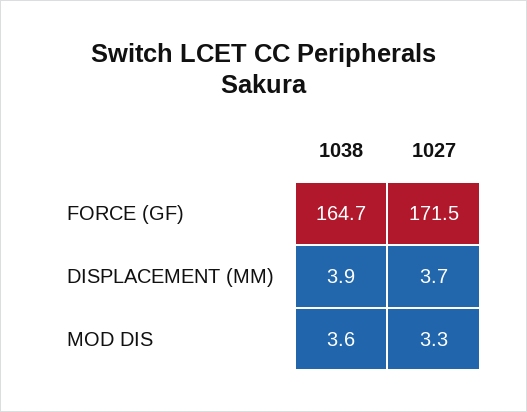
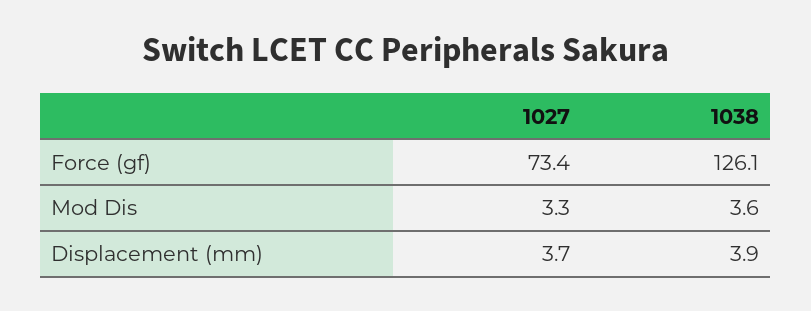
1038, FORCE (GF): 164.7 -> 126.1
1027, FORCE (GF): 171.5 -> 73.4

